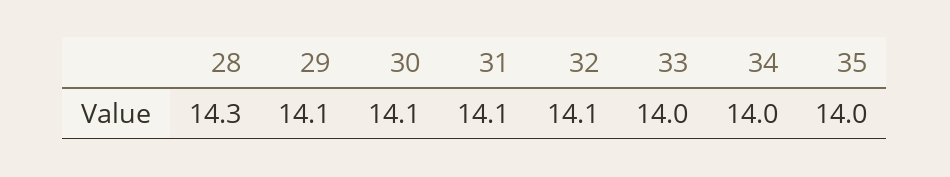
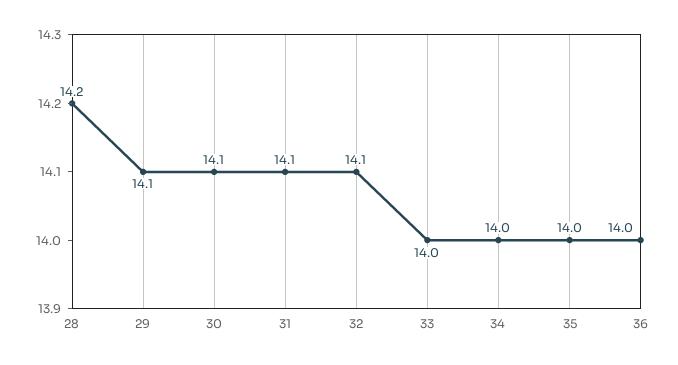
28: 14.3 -> 14.2
36: none -> 14

